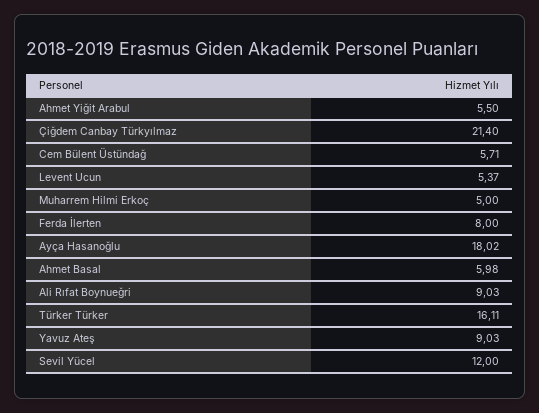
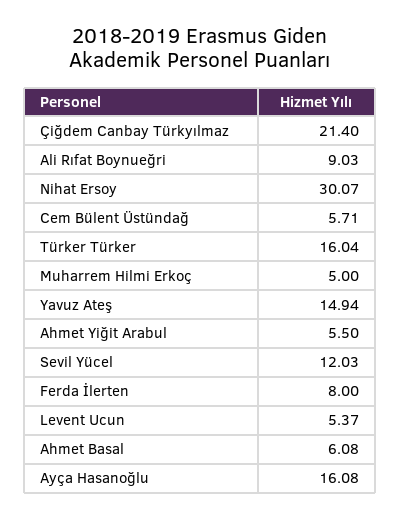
Ayça Hasanoğlu: 18.02 -> 16.08
Ahmet Basal: 5.98 -> 6.08
Türker Türker: 16.11 -> 16.04
Yavuz Ateş: 9.03 -> 14.94
Sevil Yücel: 12 -> 12.03
Nihat Ersoy: none -> 30.07

